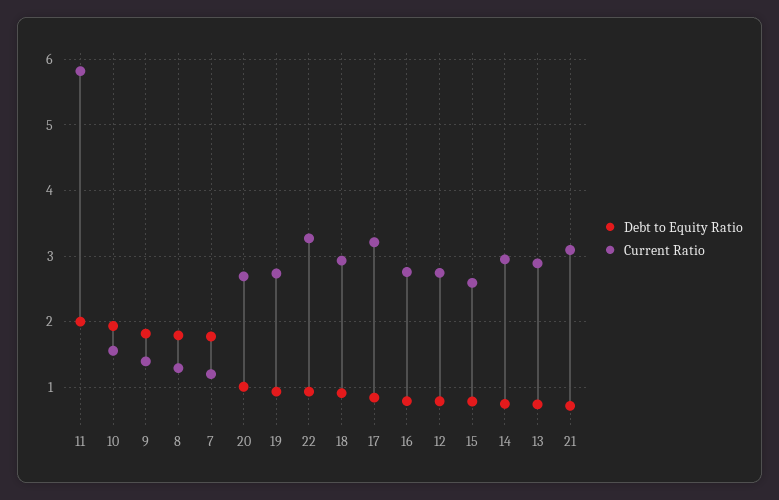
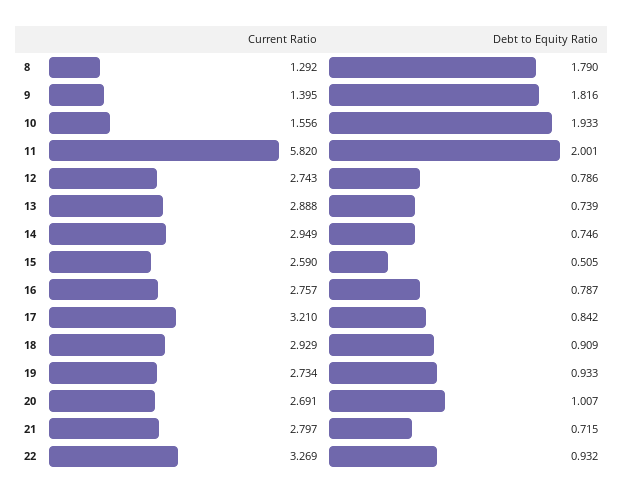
Debt to Equity Ratio, 7: 1.8 -> none
Current Ratio, 7: 1.2 -> none
Debt to Equity Ratio, 15: 0.8 -> 0.505
Current Ratio, 21: 3.1 -> 2.797

